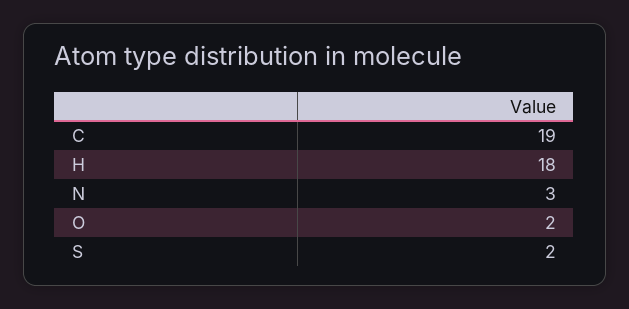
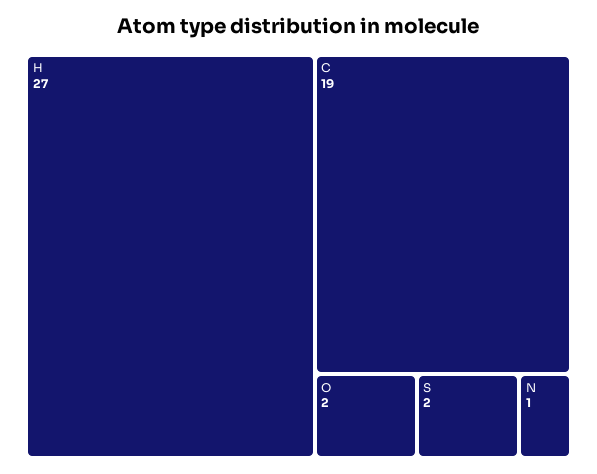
H: 18 -> 27
N: 3 -> 1

